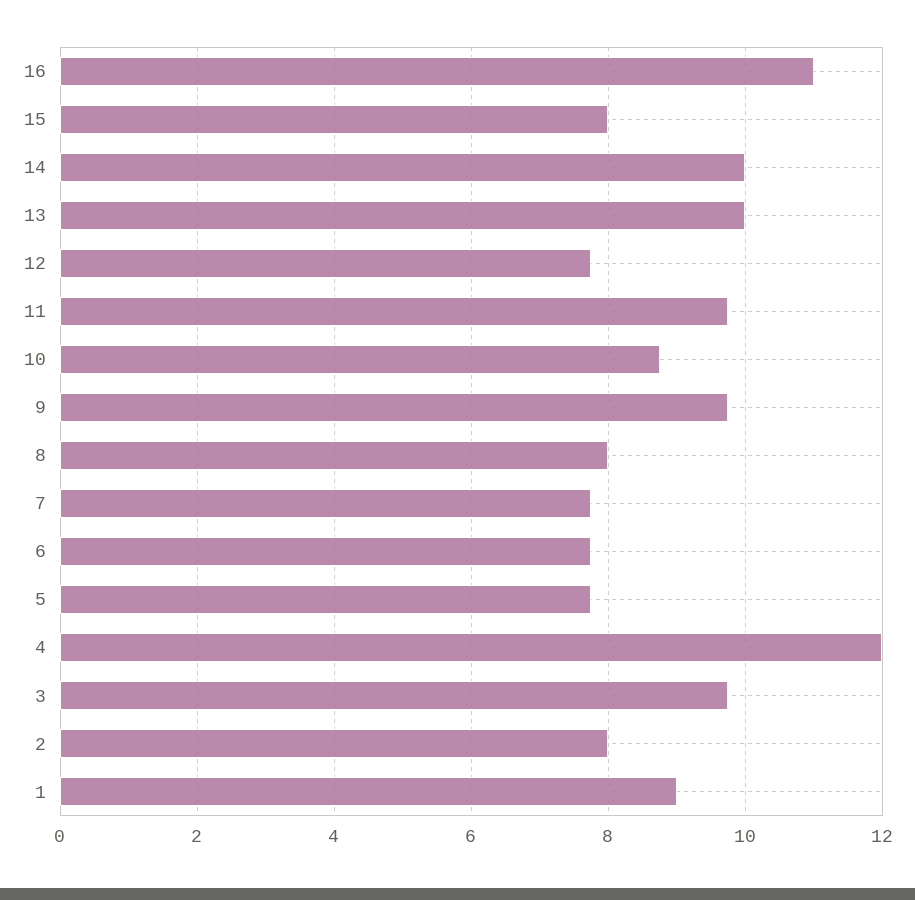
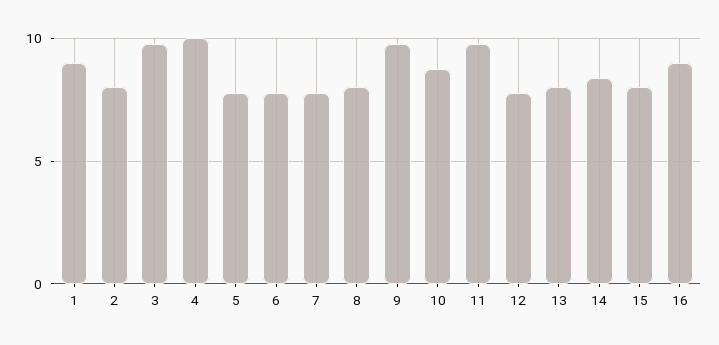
16: 11 -> 9
14: 10 -> 8.5
13: 10 -> 8
4: 12 -> 10

